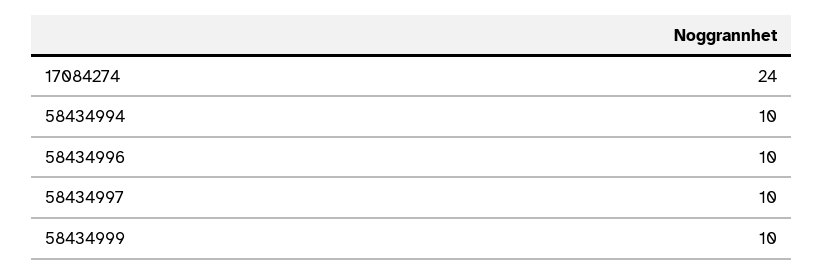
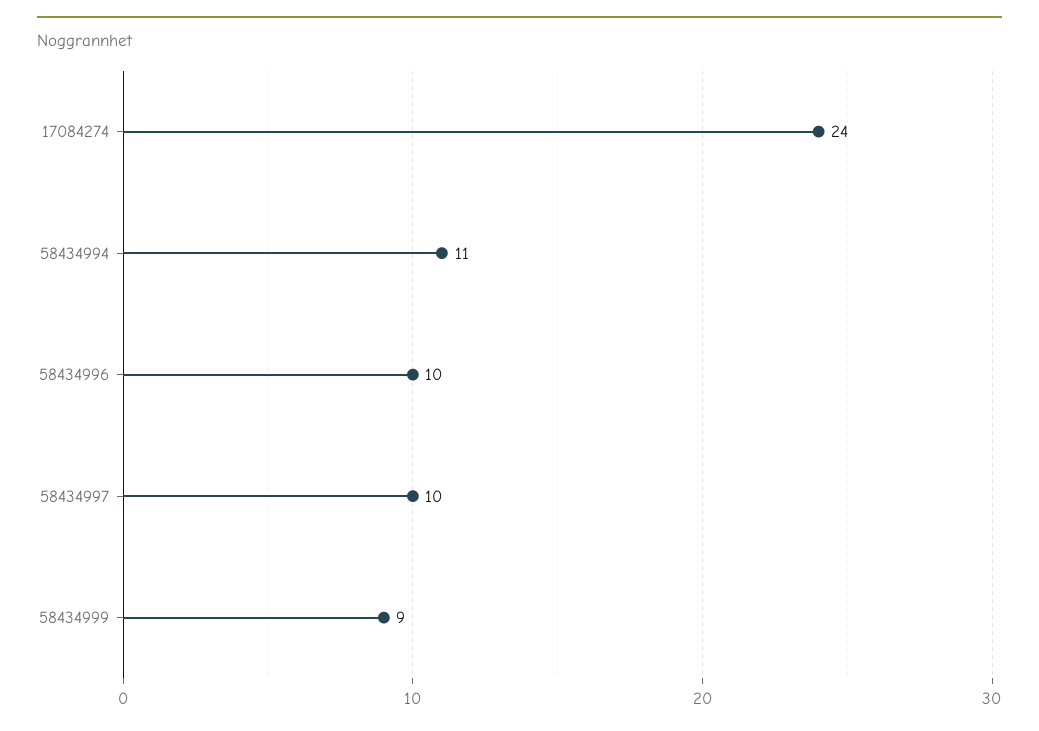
58434994: 10 -> 11
58434999: 10 -> 9

